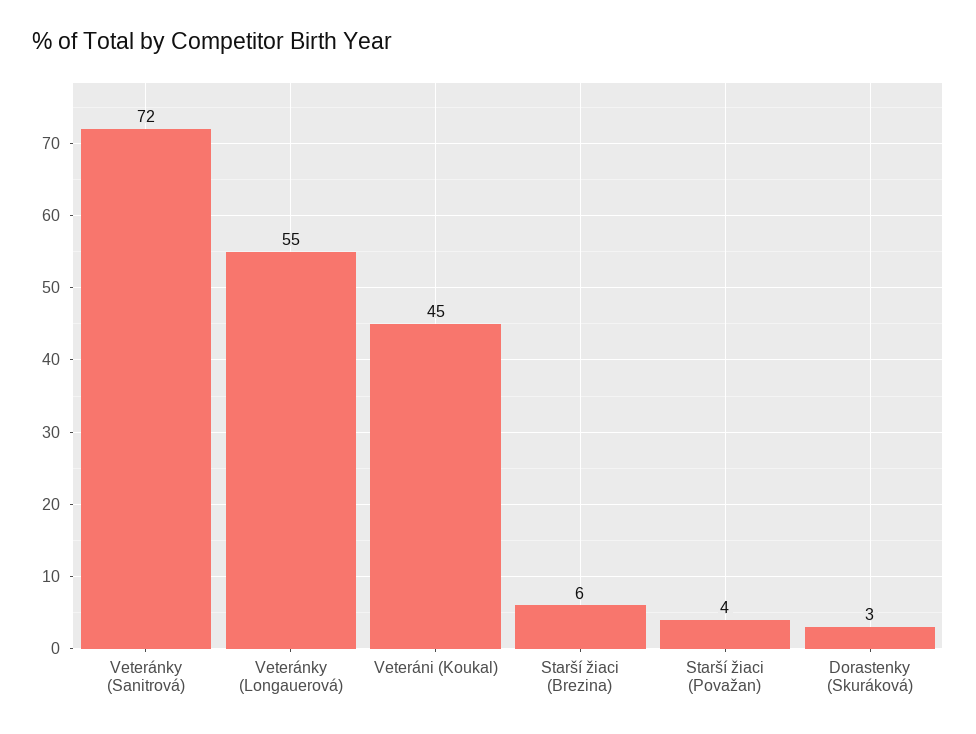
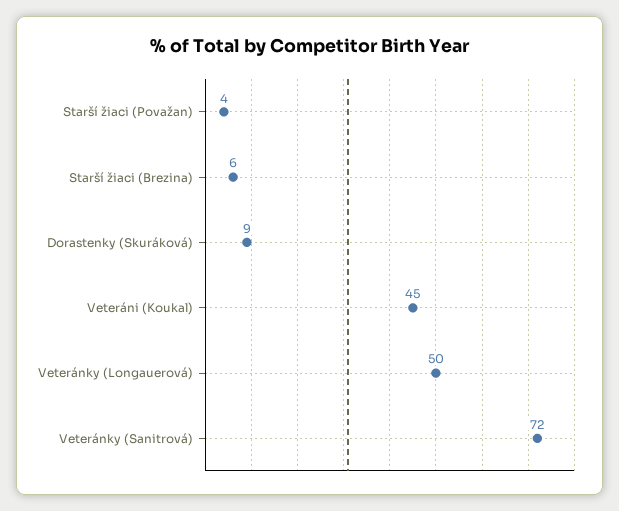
Veteránky (Longauerová): 55 -> 50
Dorastenky (Skuráková): 3 -> 9

